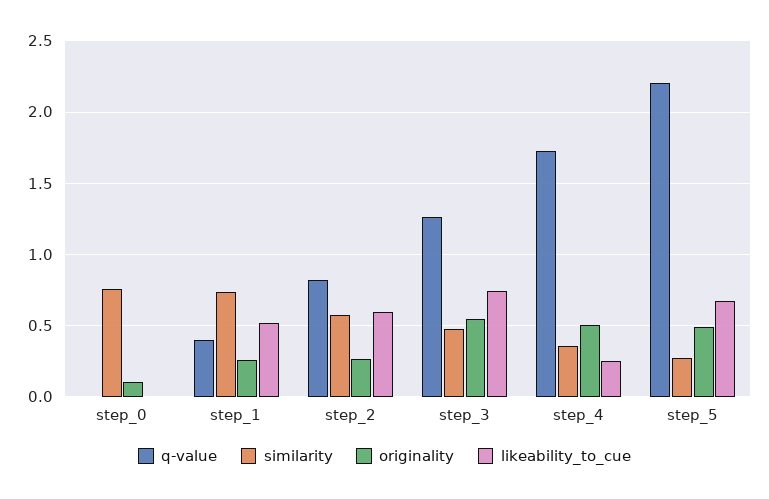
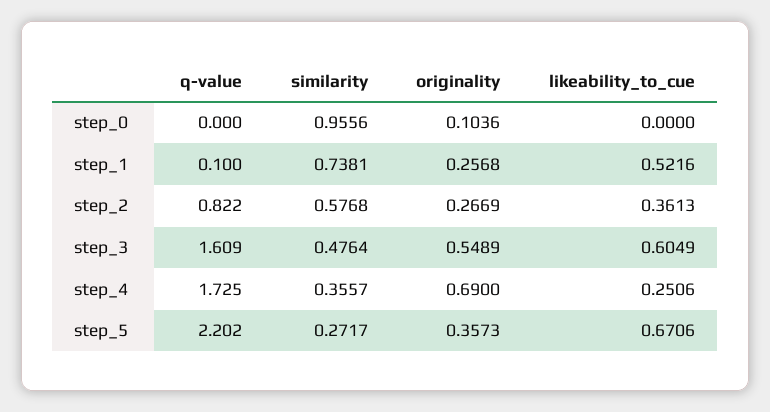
similarity, step_0: 0.75 -> 0.9556
q-value, step_1: 0.4 -> 0.1
likeability_to_cue, step_2: 0.6 -> 0.3613
q-value, step_3: 1.25 -> 1.609
likeability_to_cue, step_3: 0.75 -> 0.6049
originality, step_4: 0.5 -> 0.69
originality, step_5: 0.5 -> 0.3573

